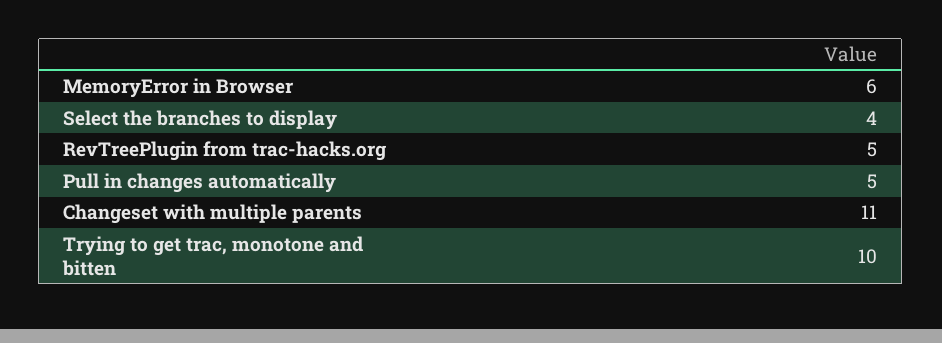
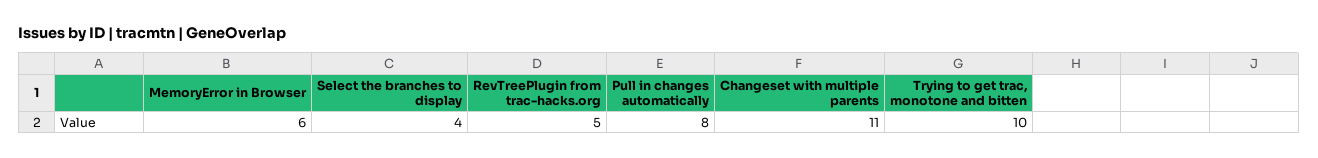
Pull in changes automatically: 5 -> 8

